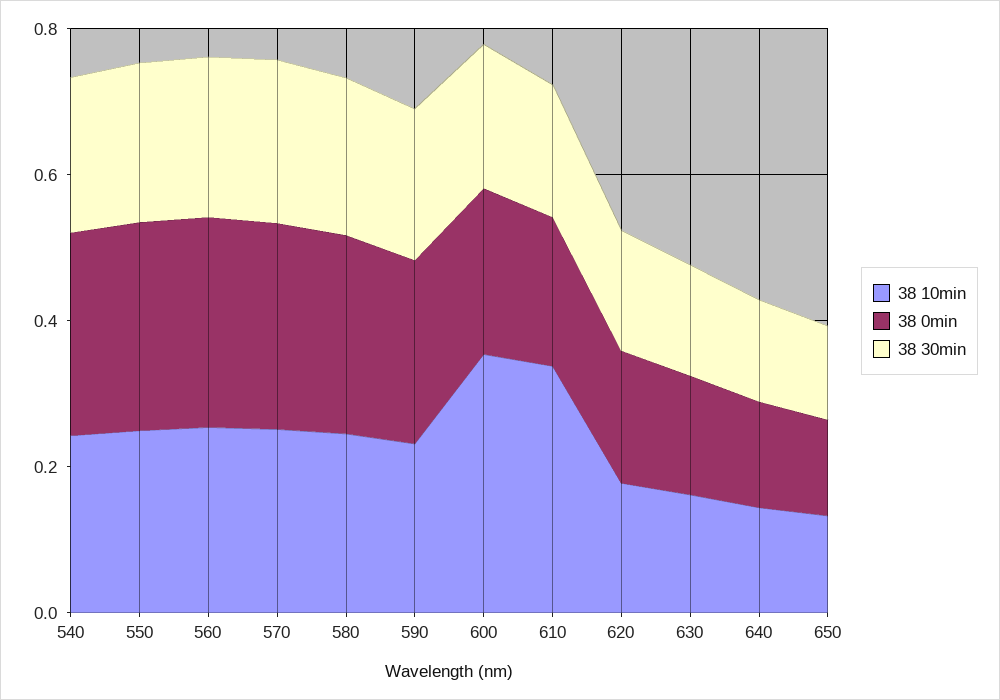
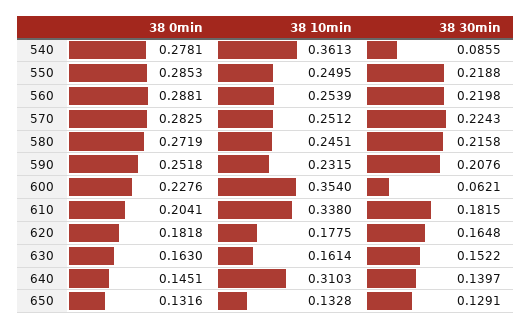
38 10min, 540: 0.25 -> 0.3613
38 30min, 540: 0.2 -> 0.0855
38 30min, 600: 0.2 -> 0.0621
38 10min, 640: 0.15 -> 0.3103

